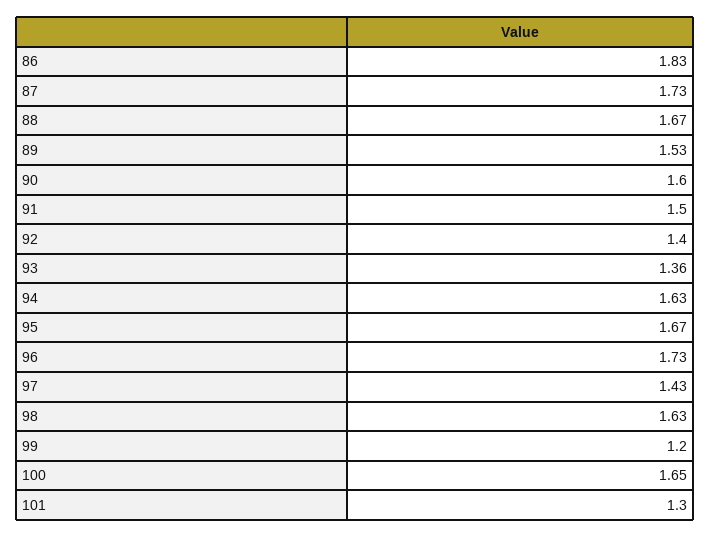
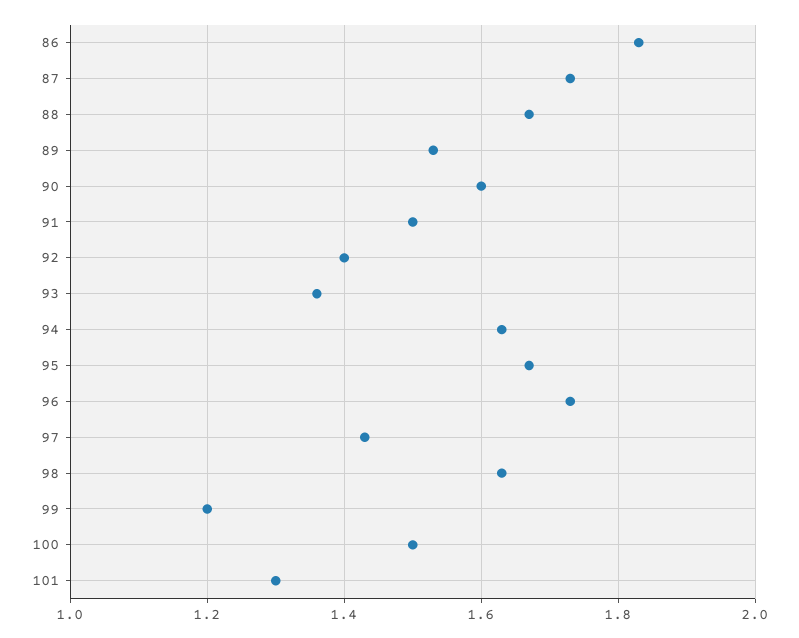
100: 1.65 -> 1.5

